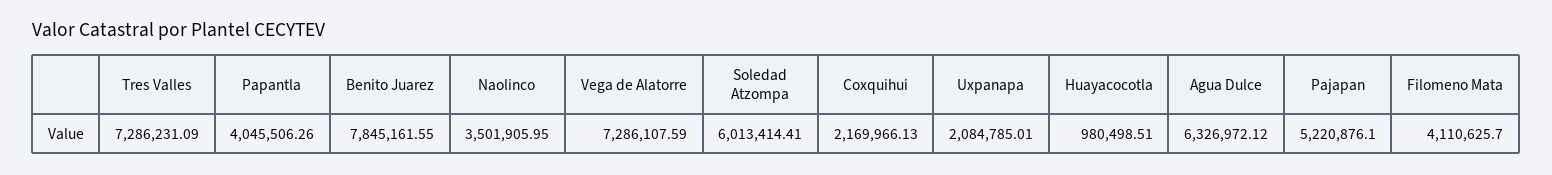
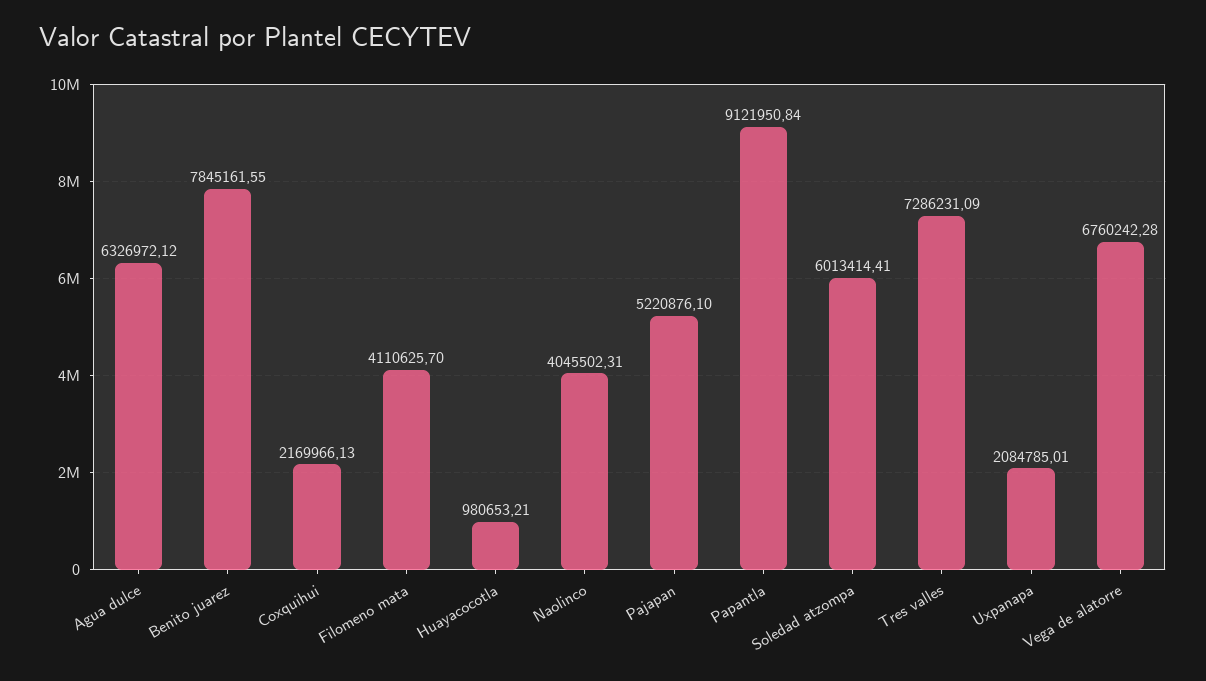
Papantla: 4045506.26 -> 9121950.84
Naolinco: 3501905.95 -> 4045502.31
Vega de Alatorre: 7286107.59 -> 6760242.28
Huayacocotla: 980498.51 -> 980653.21

